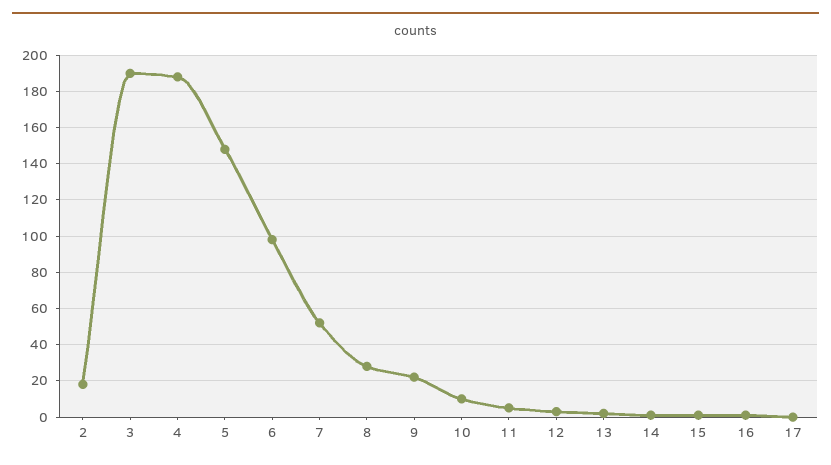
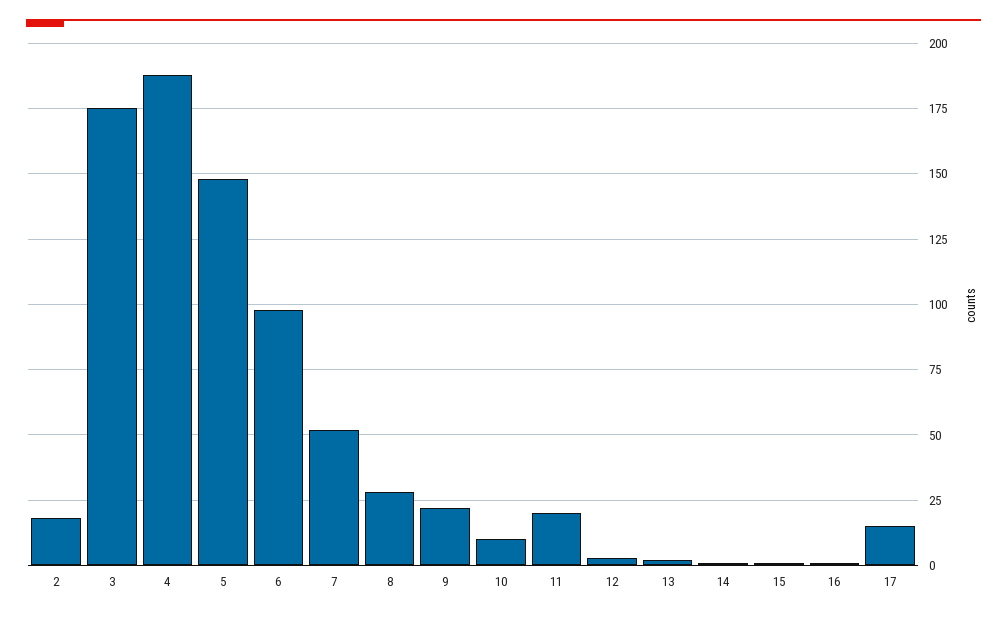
3: 190 -> 175
11: 5 -> 20
17: 0 -> 15

